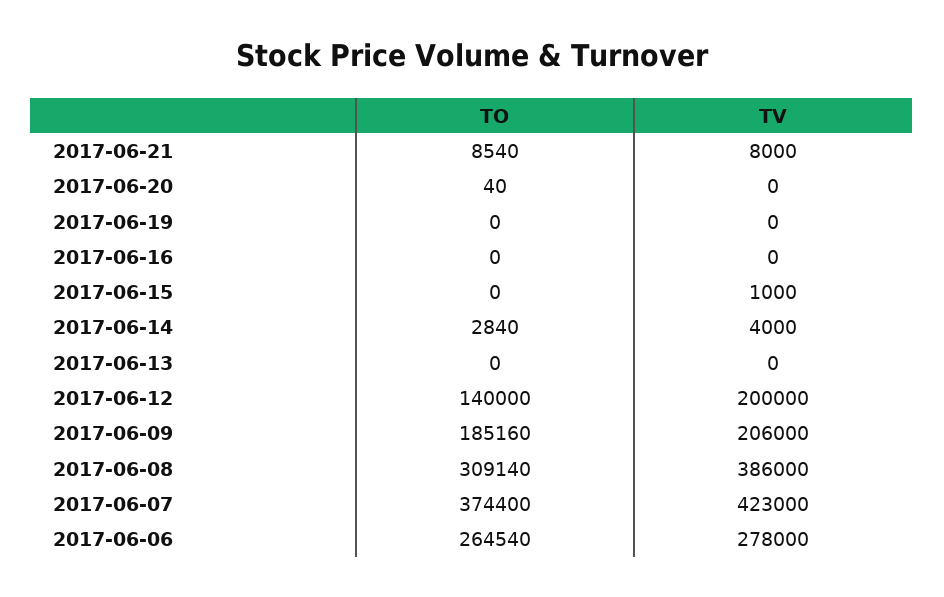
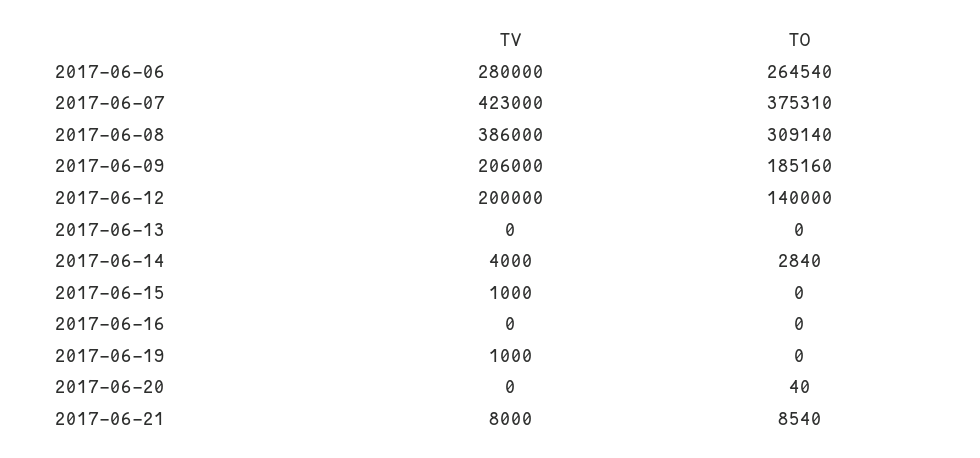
TV, 2017-06-19: 0 -> 1000
TO, 2017-06-07: 374400 -> 375310
TV, 2017-06-06: 278000 -> 280000

